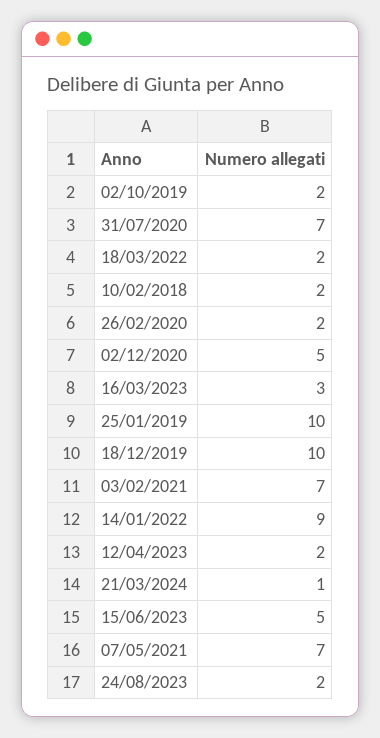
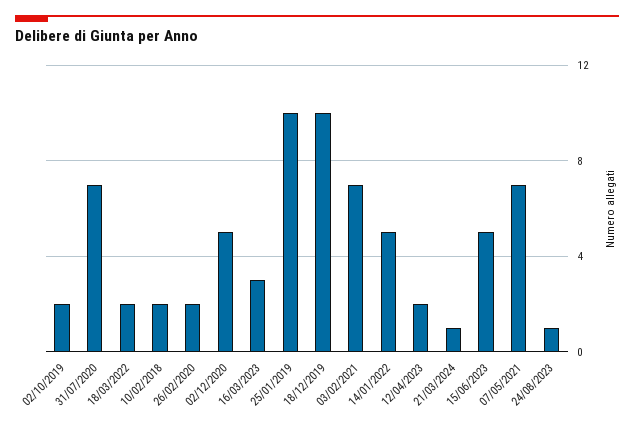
14/01/2022: 9 -> 5
24/08/2023: 2 -> 1

